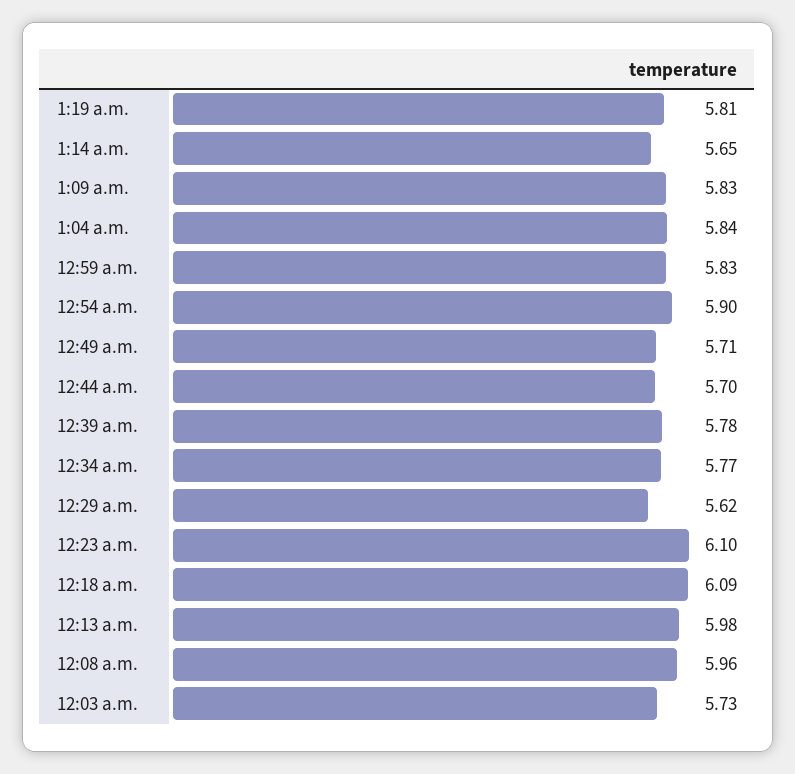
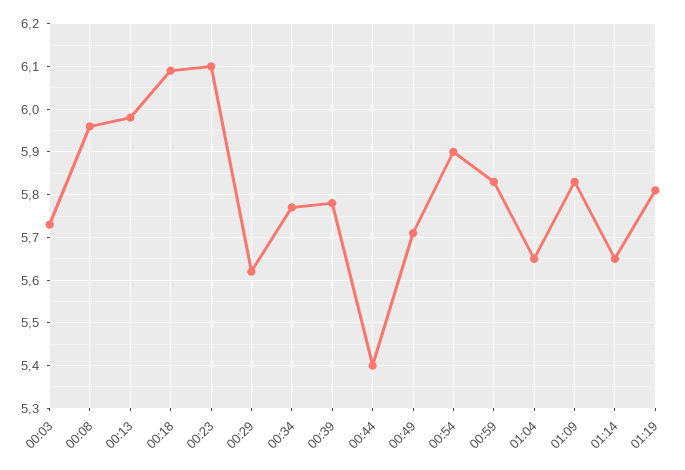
1:04 a.m.: 5.84 -> 5.65
12:44 a.m.: 5.7 -> 5.4

